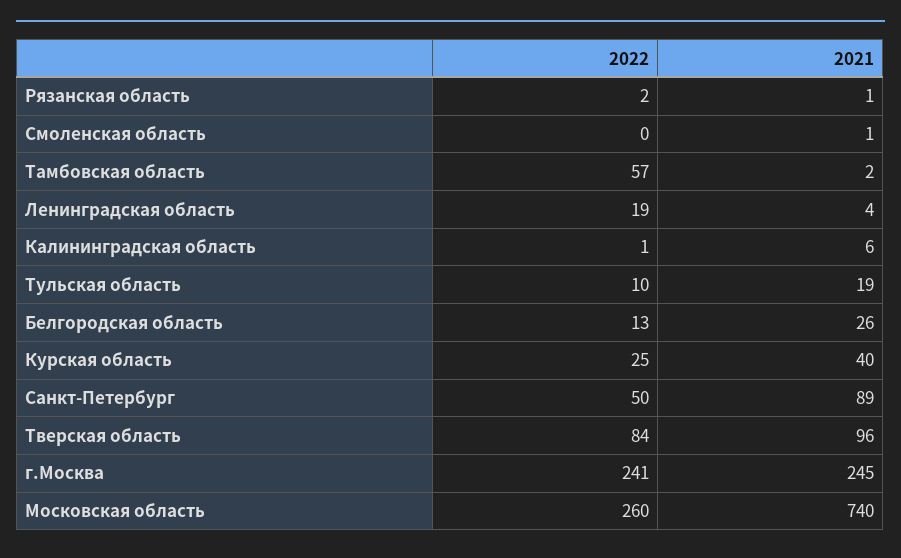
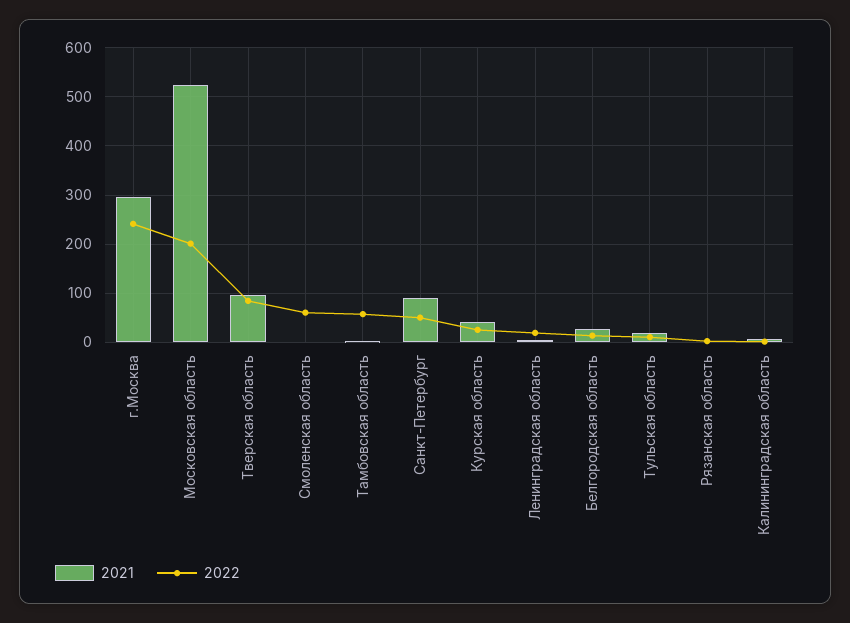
2022, Смоленская область: 0 -> 60
2021, г.Москва: 245 -> 300
2022, Московская область: 260 -> 200
2021, Московская область: 740 -> 520

